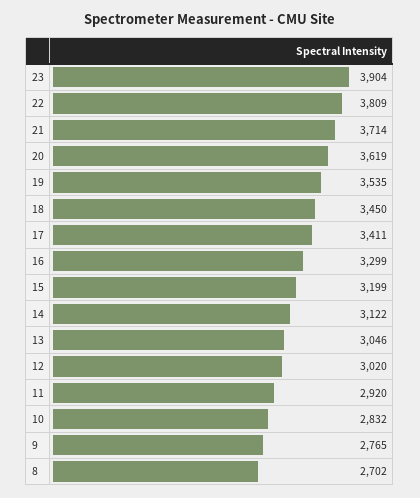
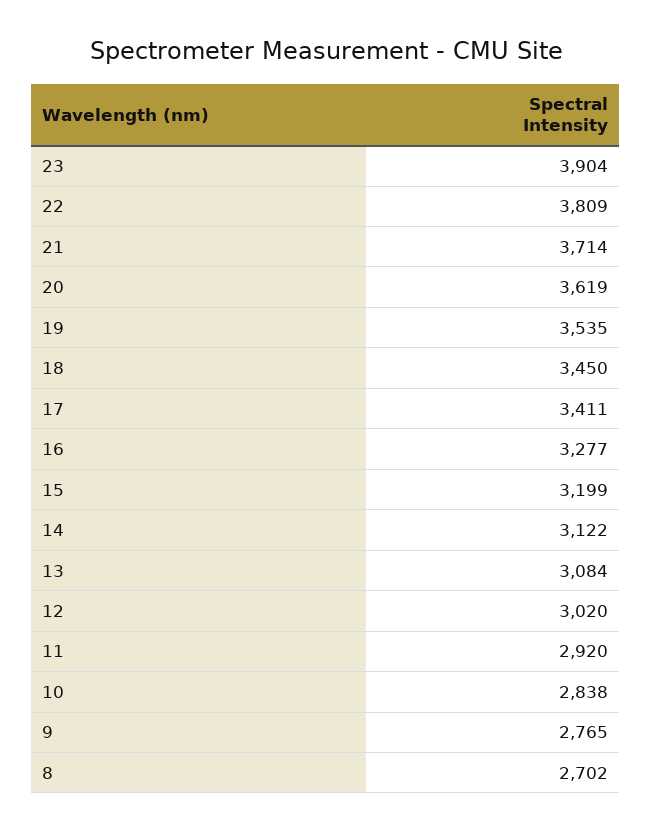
16: 3299 -> 3277
13: 3046 -> 3084
10: 2832 -> 2838

